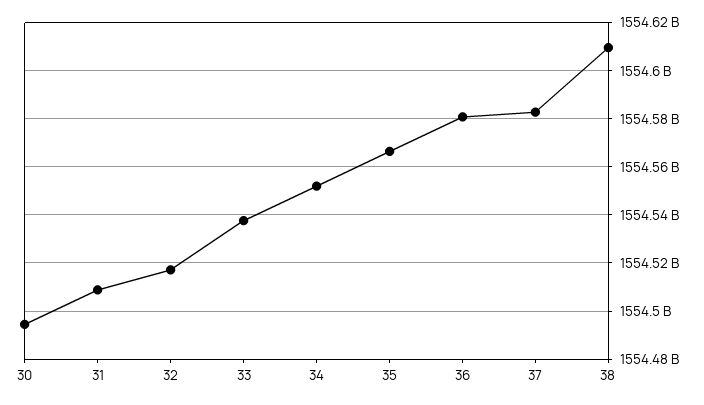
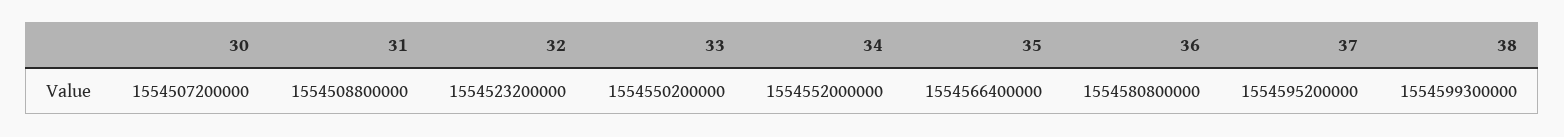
30: 1554495000000 -> 1554507200000
32: 1554517500000 -> 1554523200000
33: 1554537500000 -> 1554550200000
37: 1554582500000 -> 1554595200000
38: 1554610000000 -> 1554599300000

